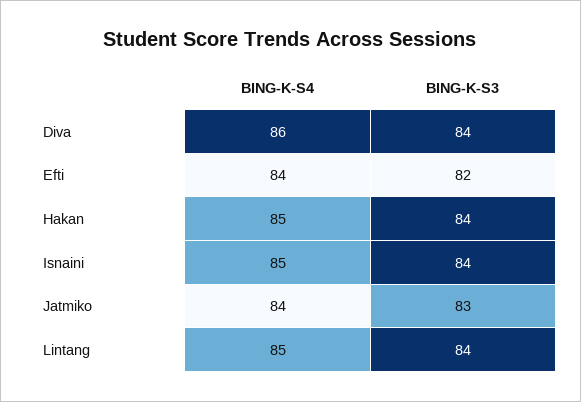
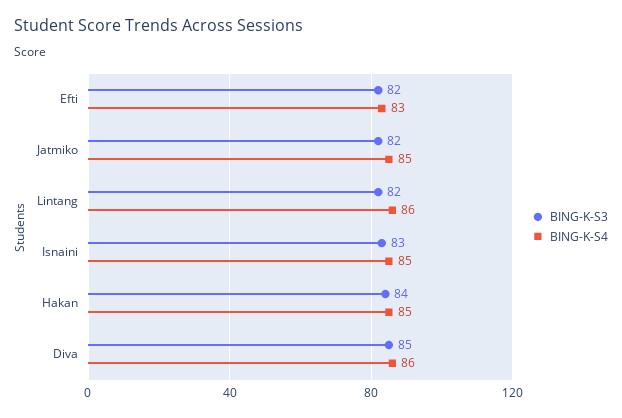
BING-K-S3, Diva: 84 -> 85
BING-K-S4, Efti: 84 -> 83
BING-K-S3, Isnaini: 84 -> 83
BING-K-S4, Jatmiko: 84 -> 85
BING-K-S3, Jatmiko: 83 -> 82
BING-K-S4, Lintang: 85 -> 86
BING-K-S3, Lintang: 84 -> 82

